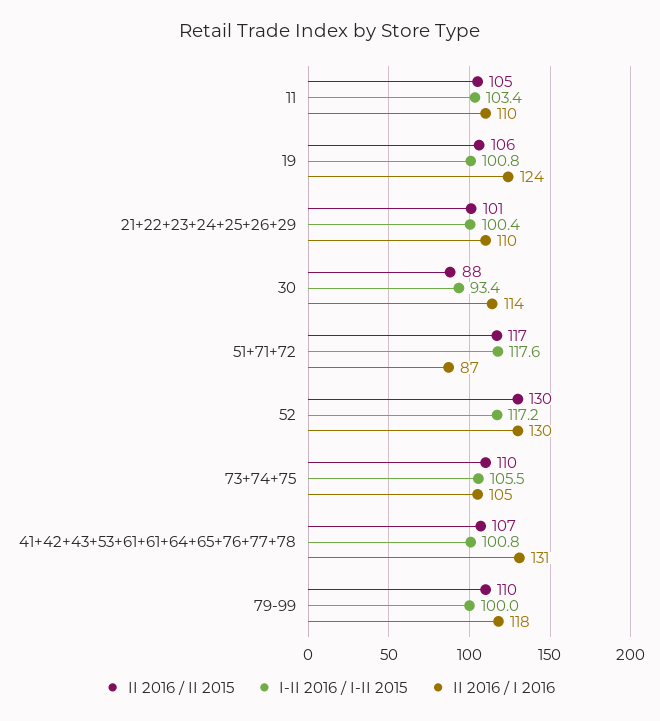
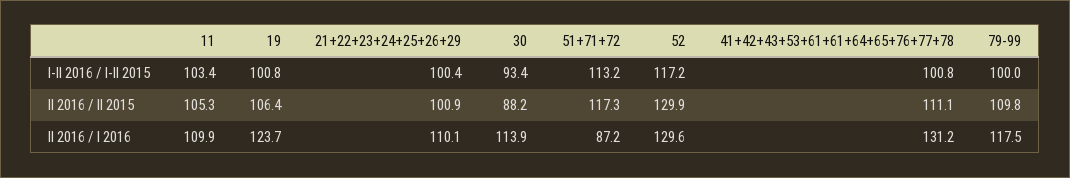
I-II 2016 / I-II 2015, 51+71+72: 117.6 -> 113.2
II 2016 / II 2015, 73+74+75: 110 -> none
I-II 2016 / I-II 2015, 73+74+75: 105.5 -> none
II 2016 / I 2016, 73+74+75: 105 -> none
II 2016 / II 2015, 41+42+43+53+61+61+64+65+76+77+78: 107 -> 111.1

